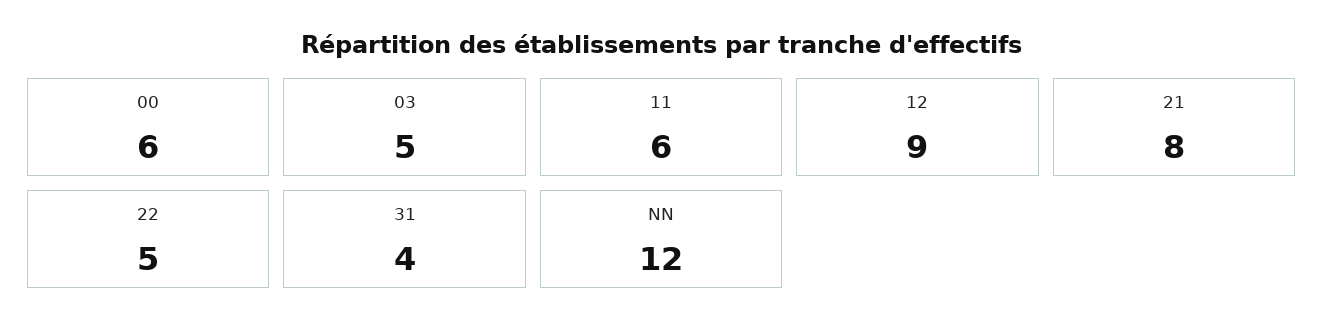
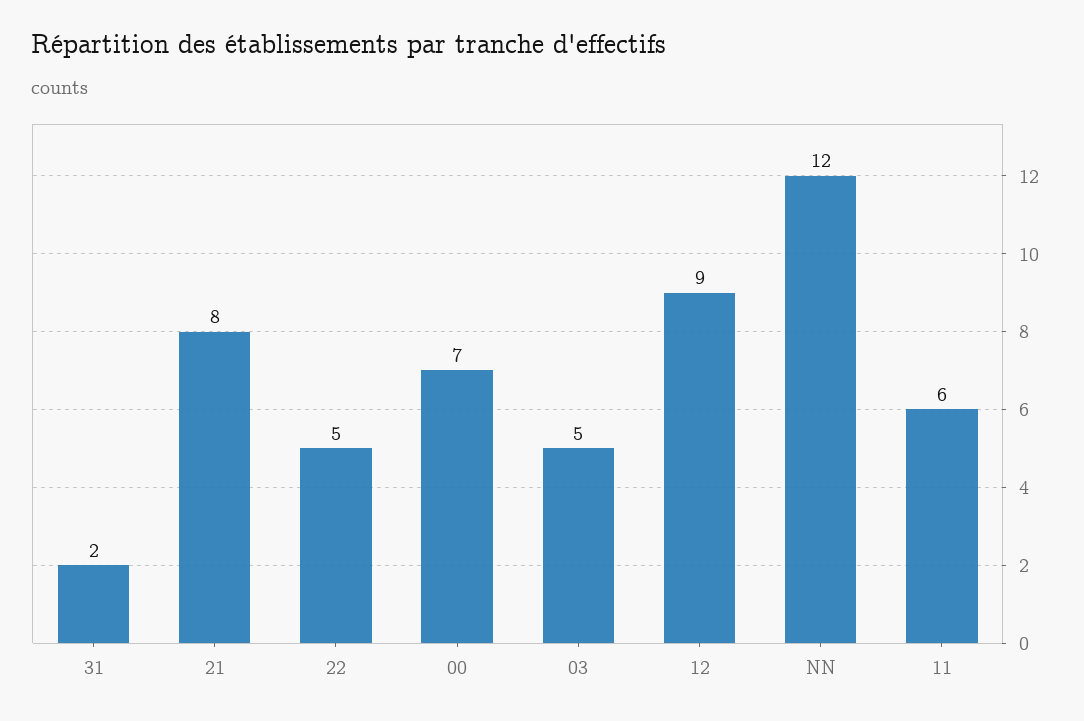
00: 6 -> 7
31: 4 -> 2

